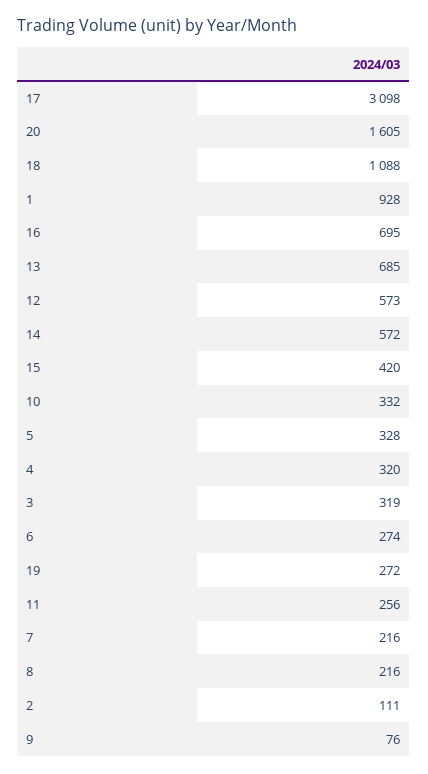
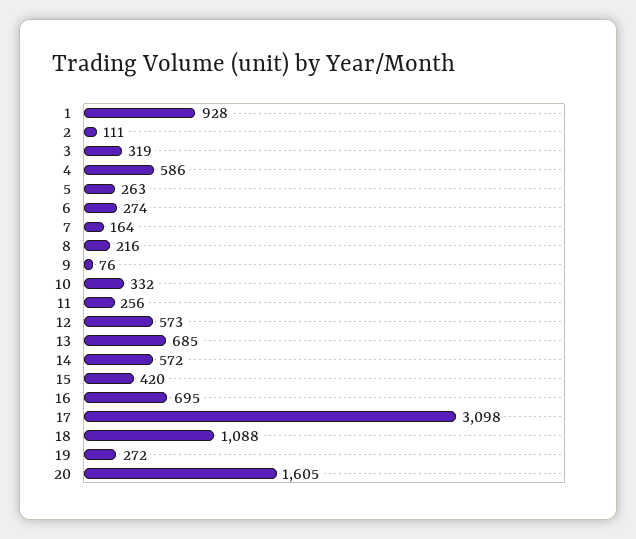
5: 328 -> 263
4: 320 -> 586
7: 216 -> 164

